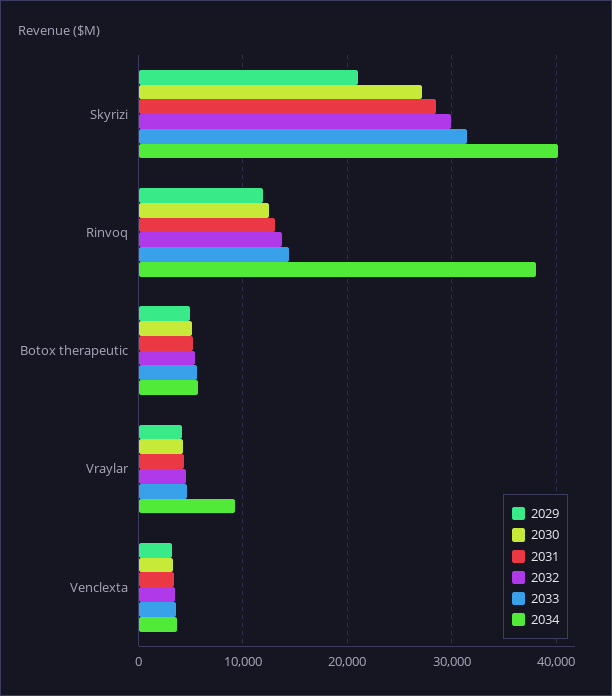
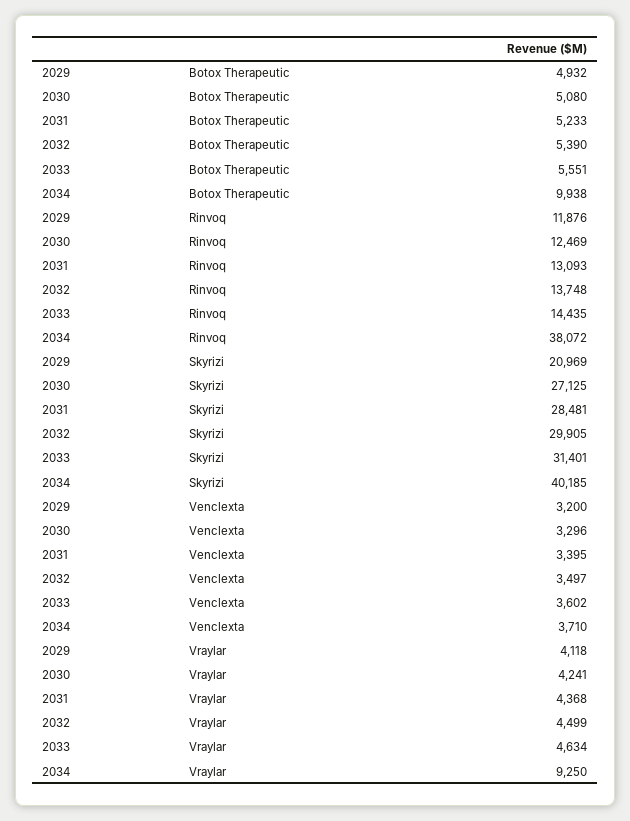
2034, Botox therapeutic: 6000 -> 9938

